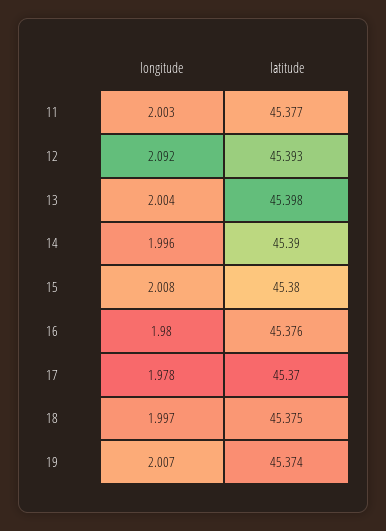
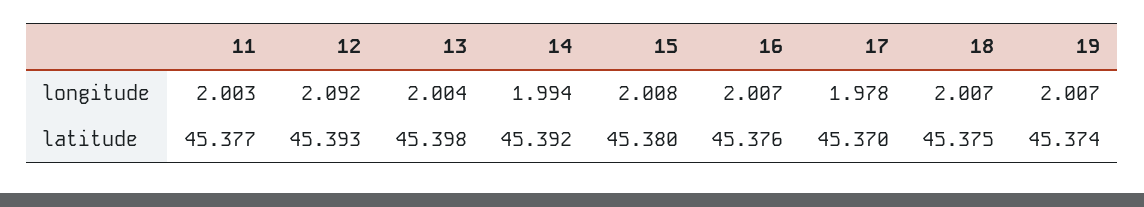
longitude, 14: 1.996 -> 1.994
latitude, 14: 45.39 -> 45.392
longitude, 16: 1.98 -> 2.007
longitude, 18: 1.997 -> 2.007

